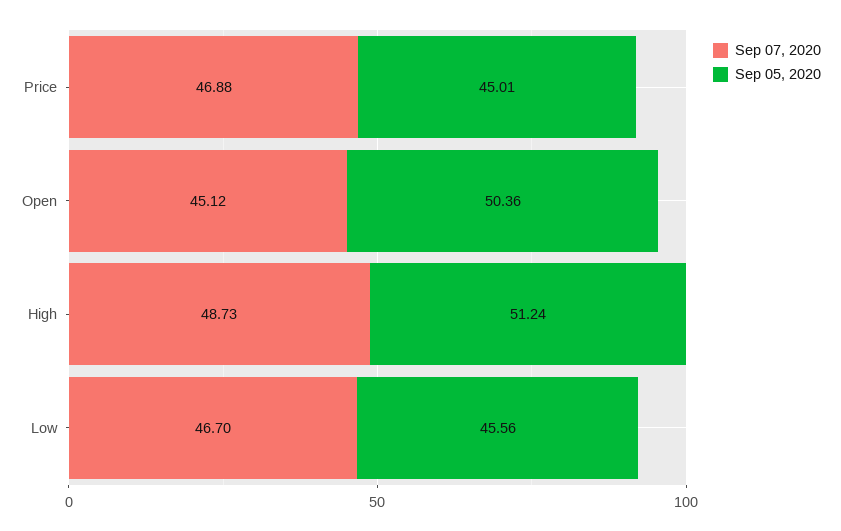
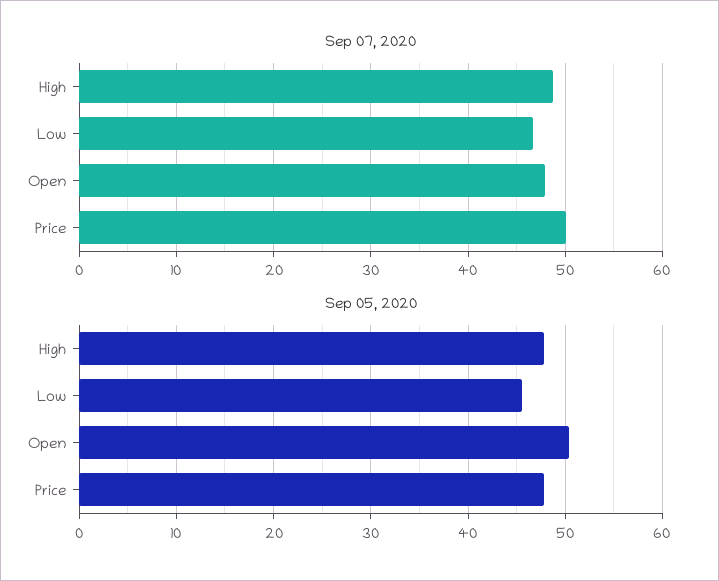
Sep 07, 2020, Price: 46.88 -> 50
Sep 05, 2020, Price: 45.01 -> 48
Sep 07, 2020, Open: 45.12 -> 48
Sep 05, 2020, High: 51.24 -> 48

